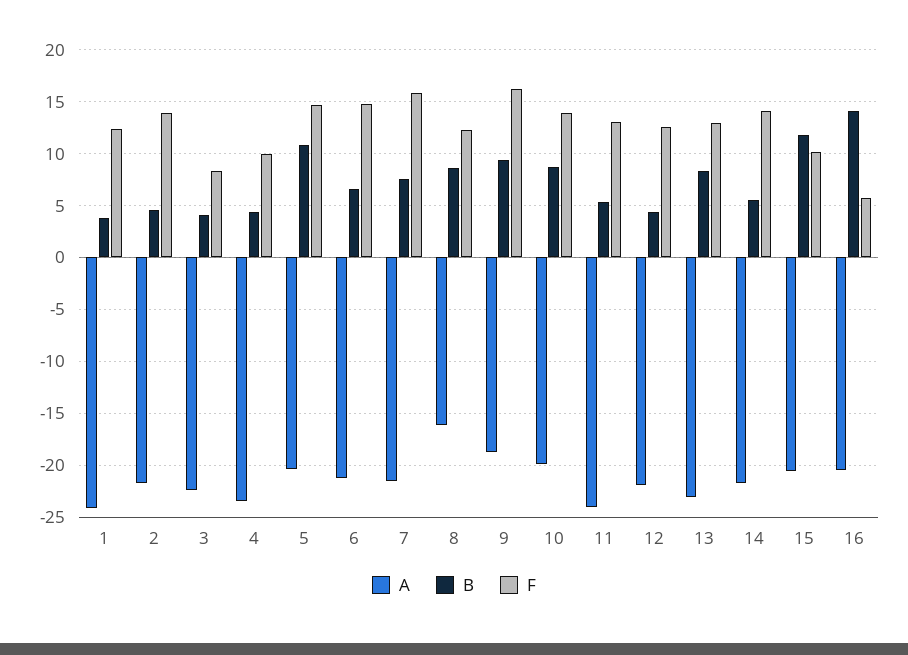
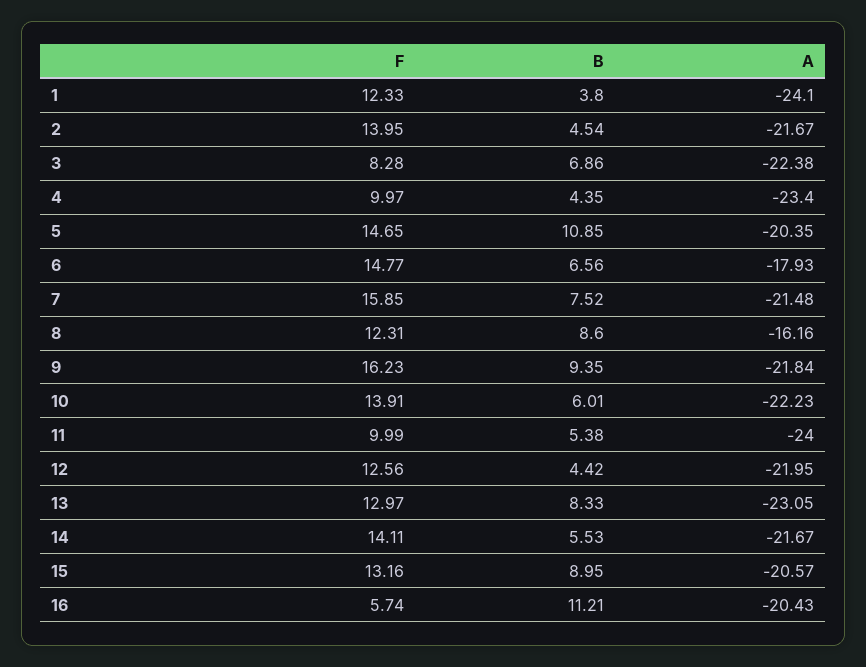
B, 3: 4 -> 6.86
A, 6: -21 -> -17.93
A, 9: -19 -> -21.84
A, 10: -20 -> -22.23
B, 10: 9 -> 6.01
F, 11: 13 -> 9.99
B, 15: 12 -> 8.95
F, 15: 10 -> 13.16
B, 16: 14 -> 11.21

